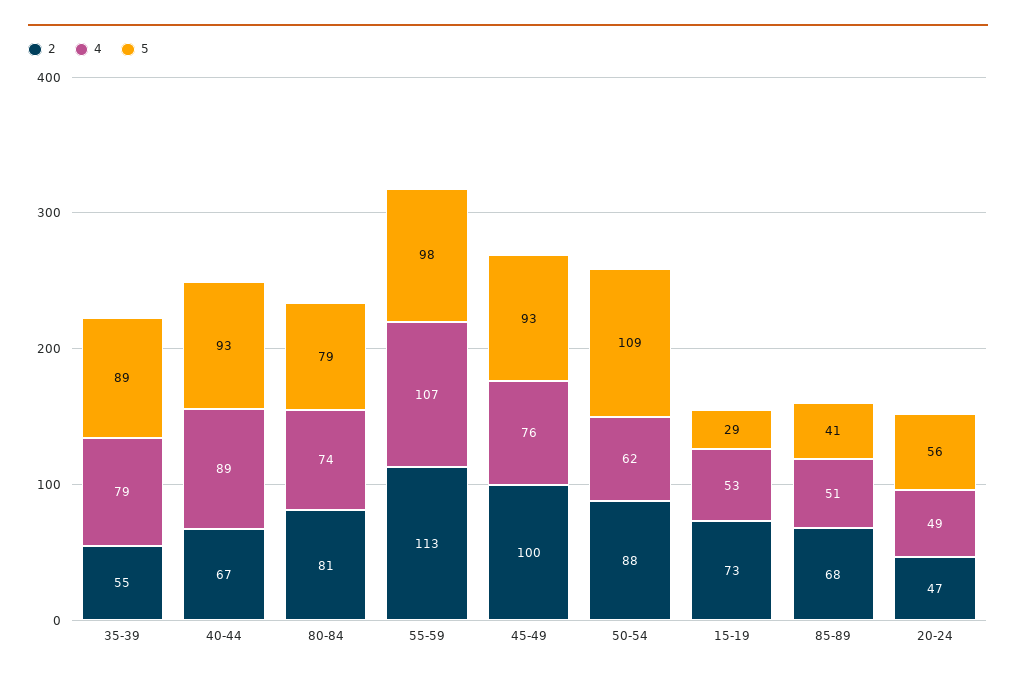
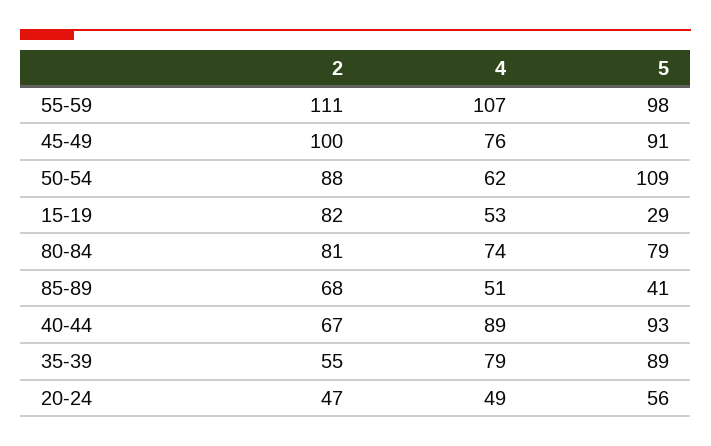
2, 55-59: 113 -> 111
5, 45-49: 93 -> 91
2, 15-19: 73 -> 82

